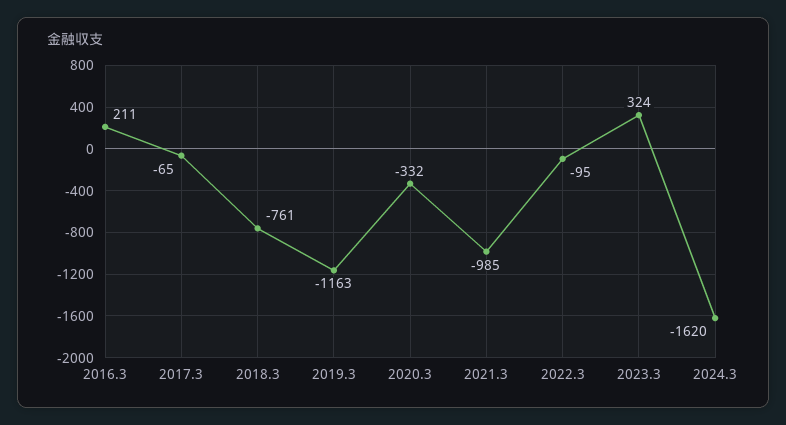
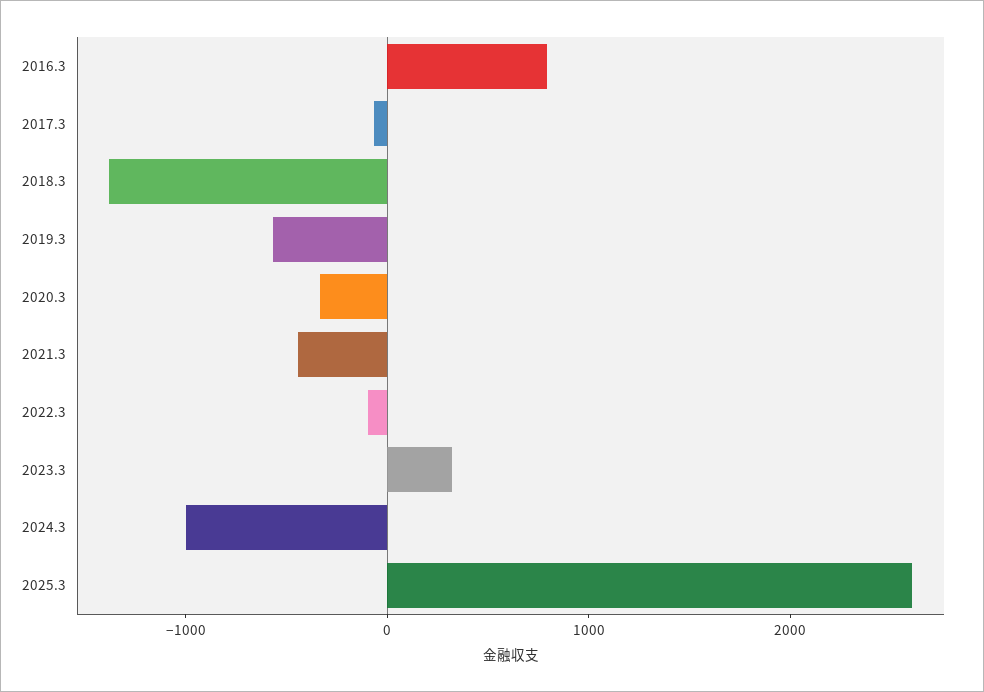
2016.3: 211 -> 800
2018.3: -761 -> -1400
2019.3: -1163 -> -600
2021.3: -985 -> -400
2024.3: -1620 -> -1000
2025.3: none -> 2600

